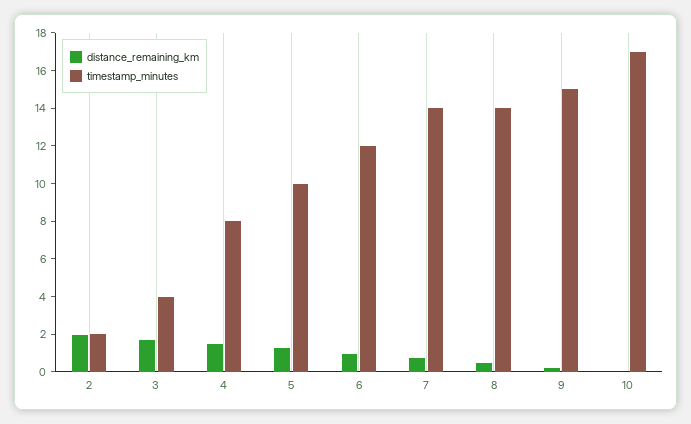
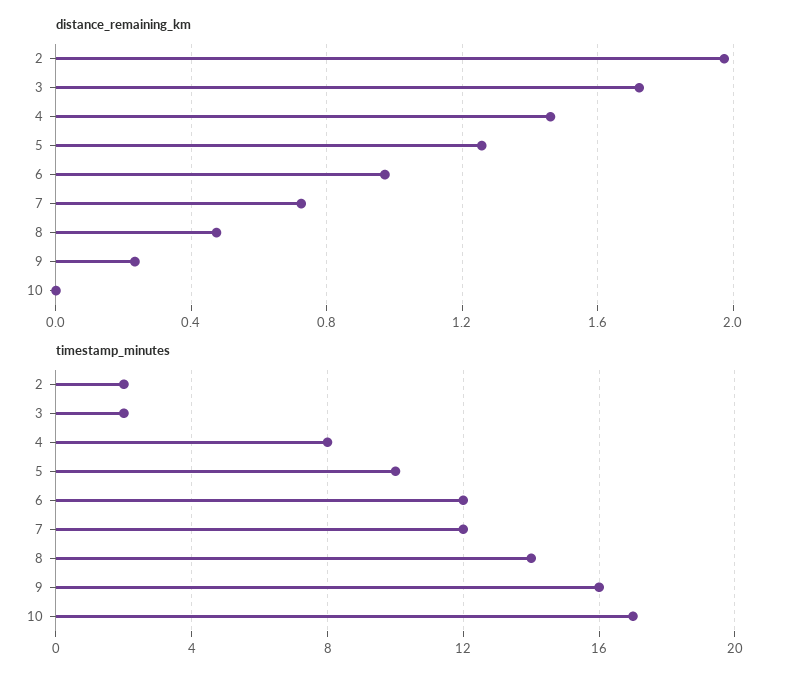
timestamp_minutes, 3: 4 -> 2
timestamp_minutes, 7: 14 -> 12
timestamp_minutes, 9: 15 -> 16

